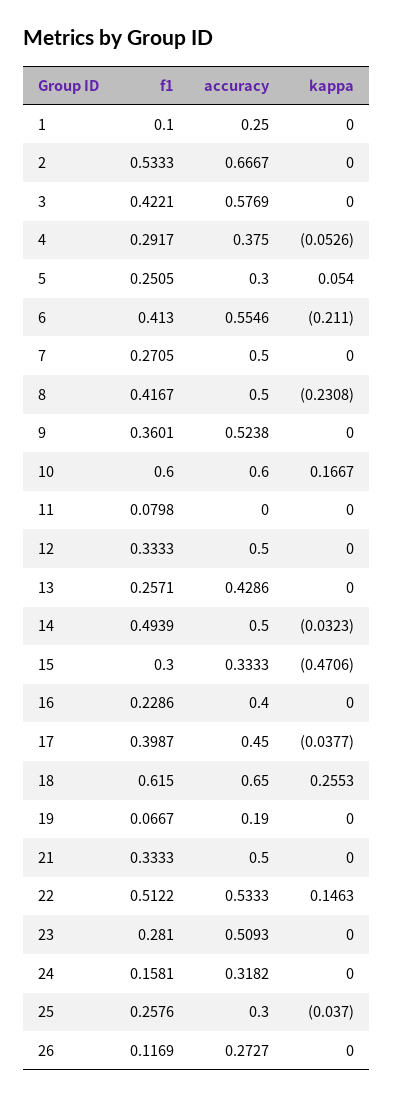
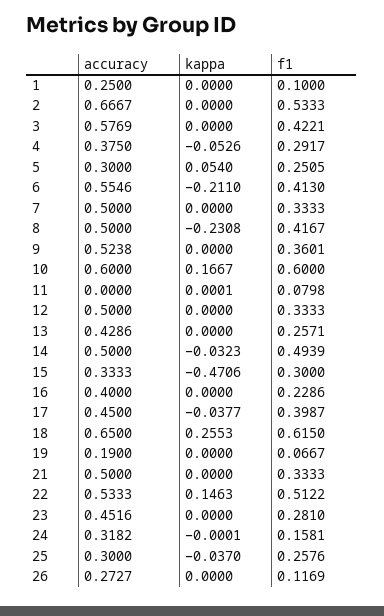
f1, 7: 0.2705 -> 0.3333
kappa, 11: 0 -> 0.0001
accuracy, 23: 0.5093 -> 0.4516
kappa, 24: 0 -> -0.0001

